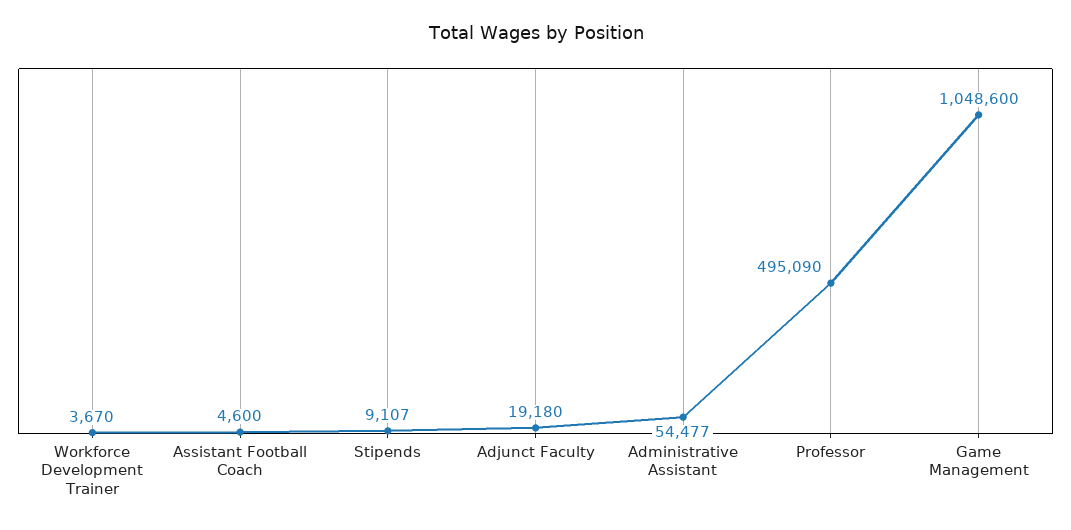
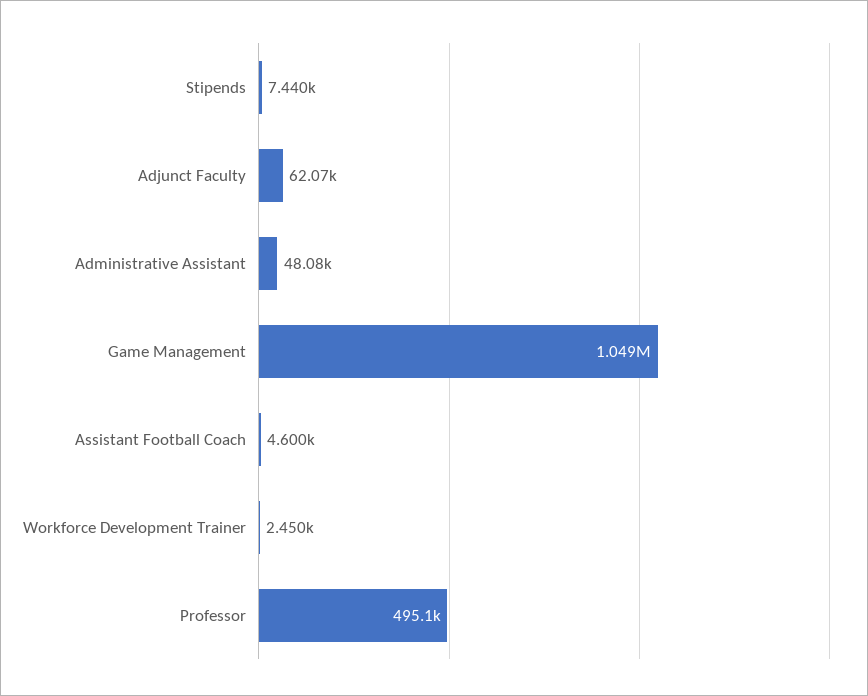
Workforce Development Trainer: 3670 -> 2450
Stipends: 9107 -> 7440
Adjunct Faculty: 19180 -> 62070
Administrative Assistant: 54477 -> 48080

